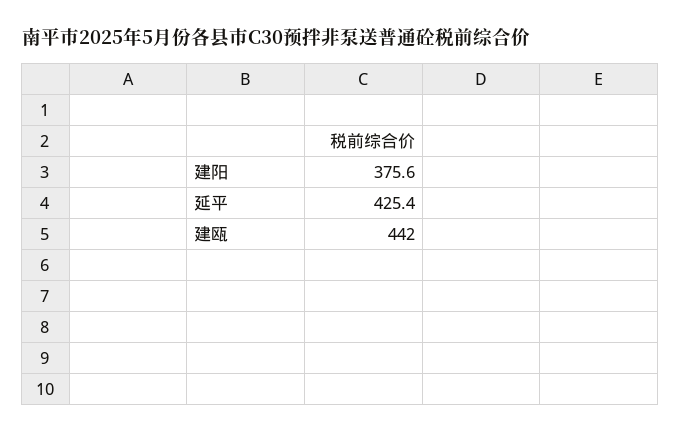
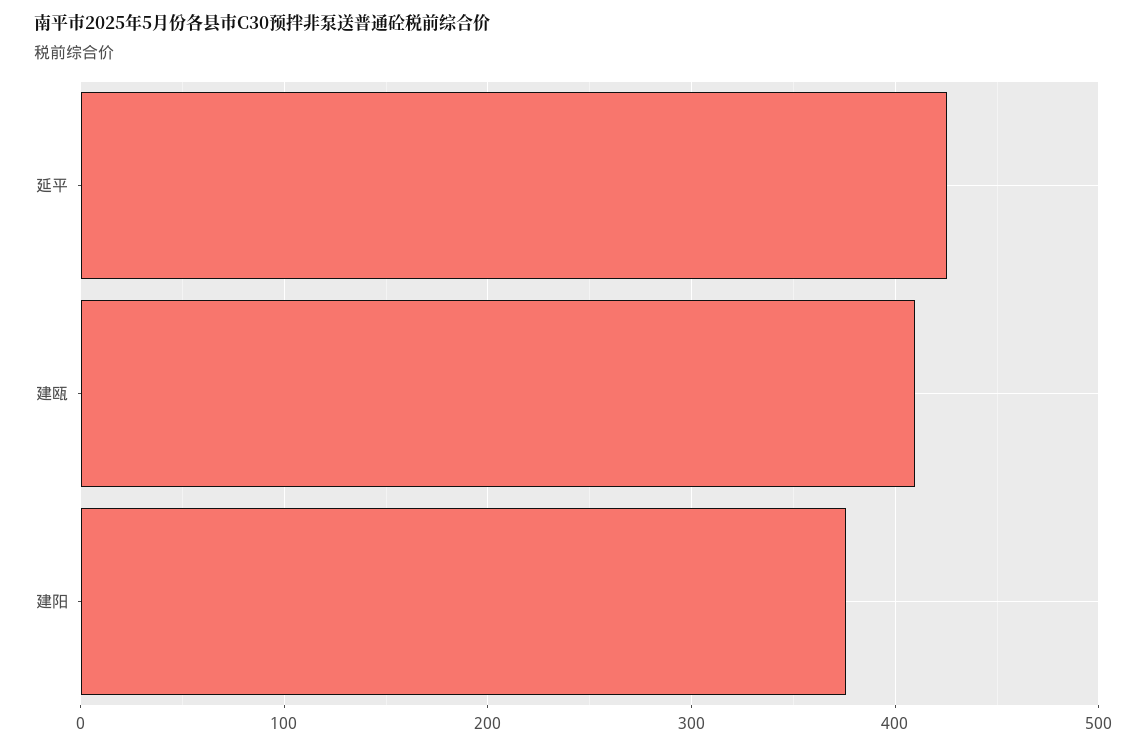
建瓯: 442 -> 410

